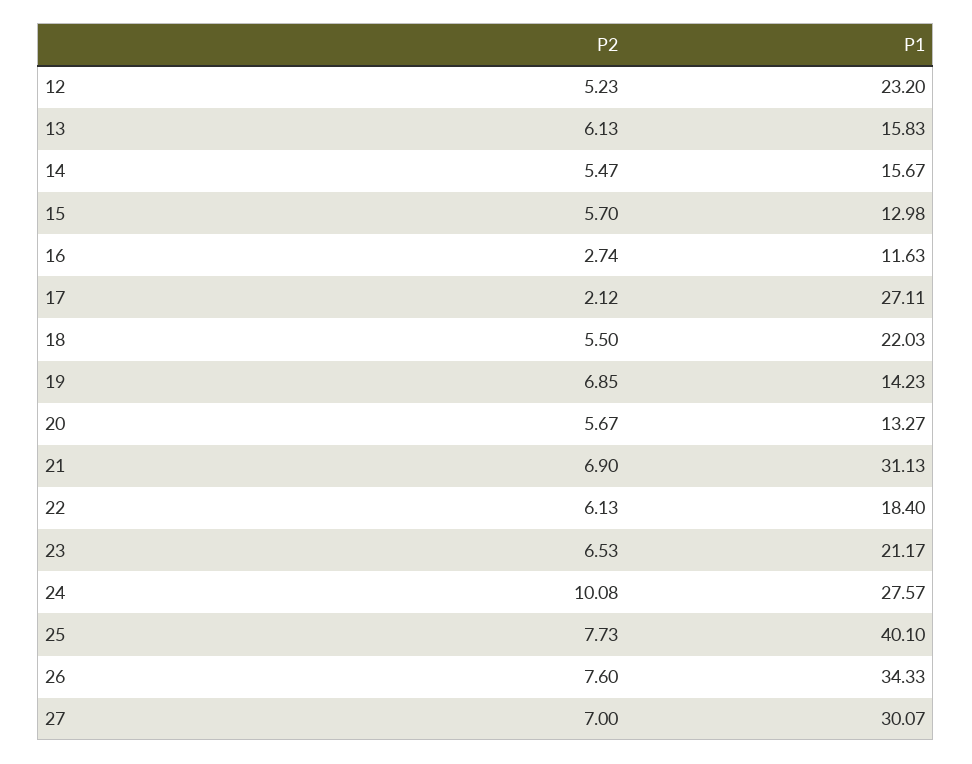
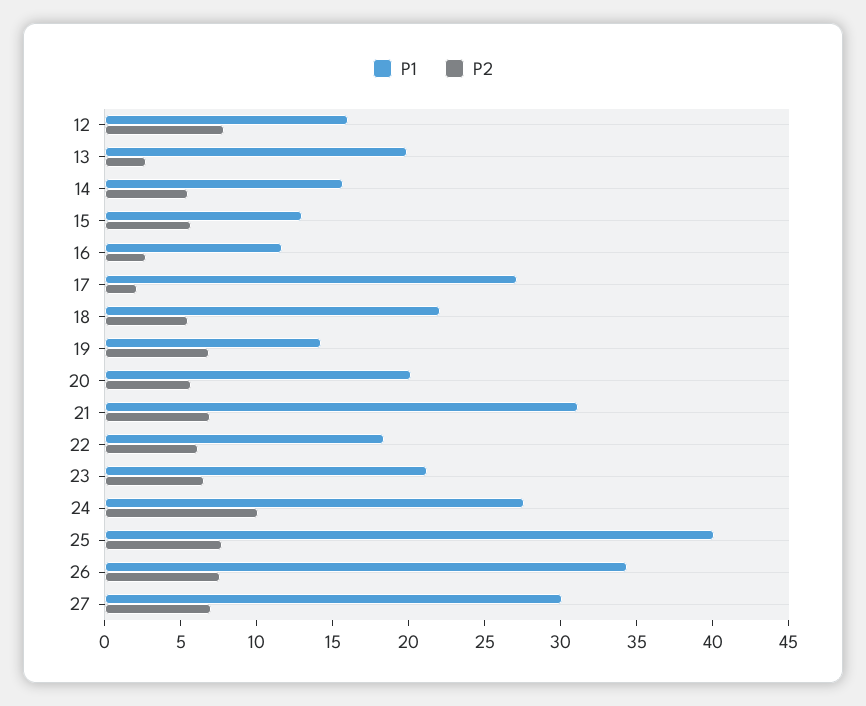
P2, 12: 5.23 -> 8
P1, 12: 23.2 -> 16
P2, 13: 6.13 -> 3
P1, 13: 15.83 -> 20
P1, 20: 13.27 -> 20

